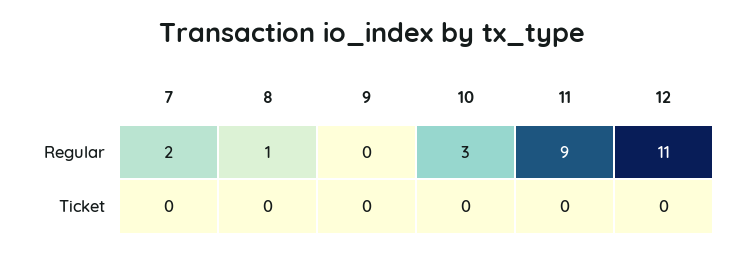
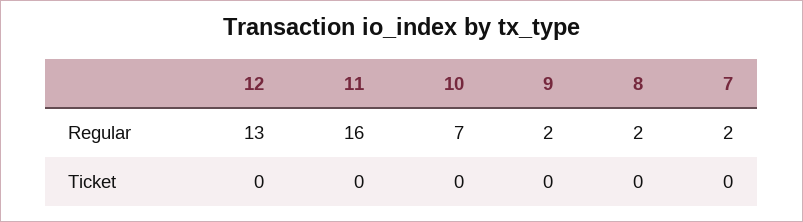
8, Regular: 1 -> 2
9, Regular: 0 -> 2
10, Regular: 3 -> 7
11, Regular: 9 -> 16
12, Regular: 11 -> 13

